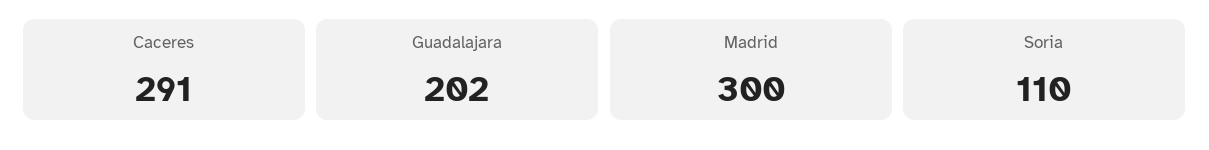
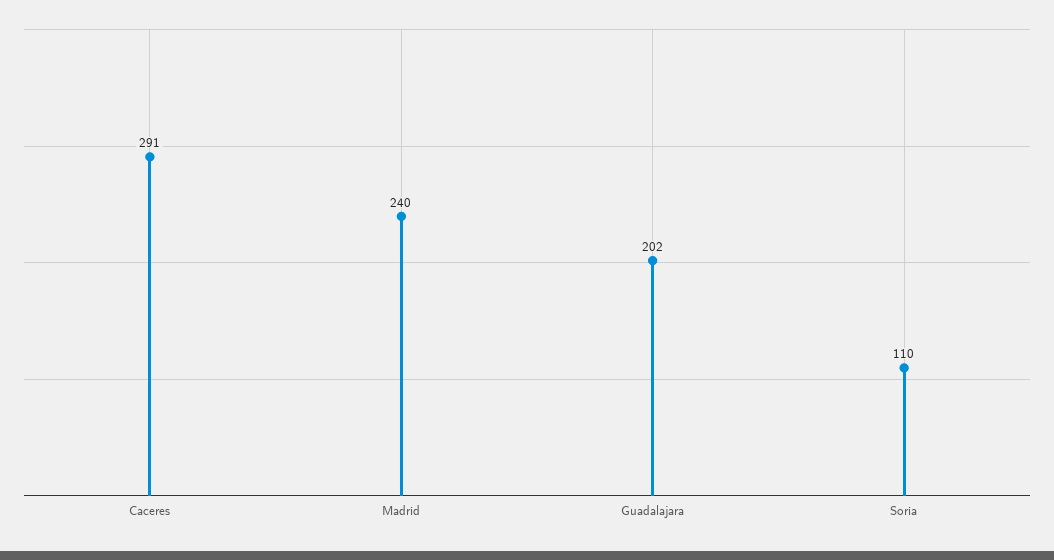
Madrid: 300 -> 240

